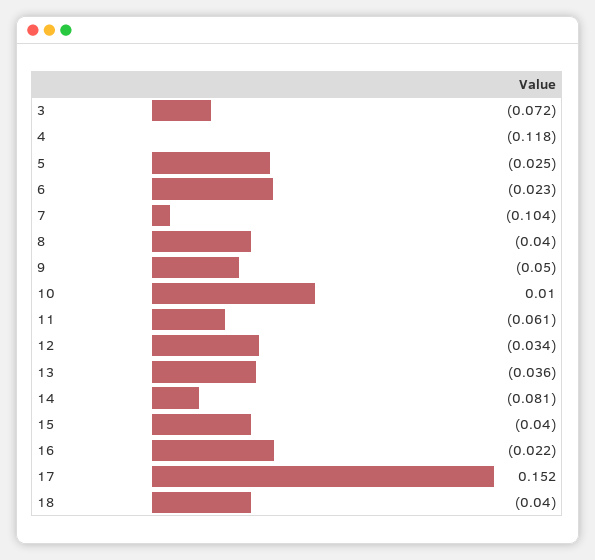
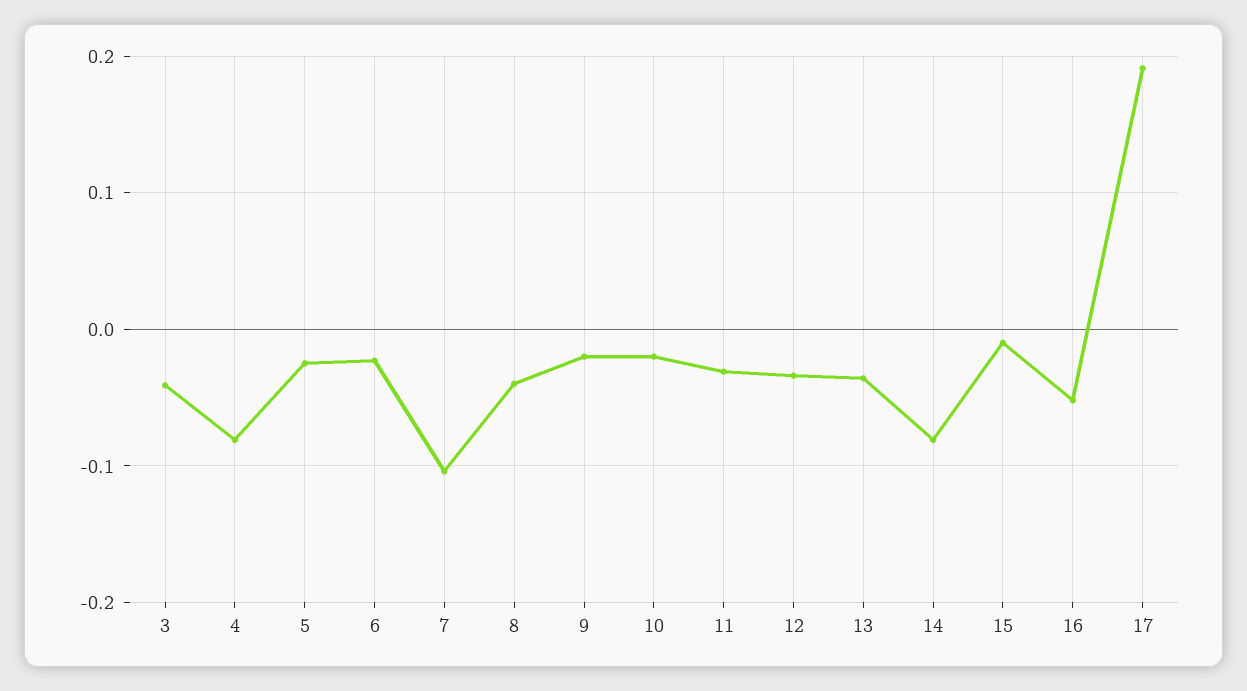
3: -0.072 -> -0.04
4: -0.118 -> -0.08
9: -0.05 -> -0.02
10: 0.01 -> -0.02
11: -0.061 -> -0.03
15: -0.04 -> -0.01
16: -0.022 -> -0.05
17: 0.152 -> 0.19
18: -0.04 -> none

